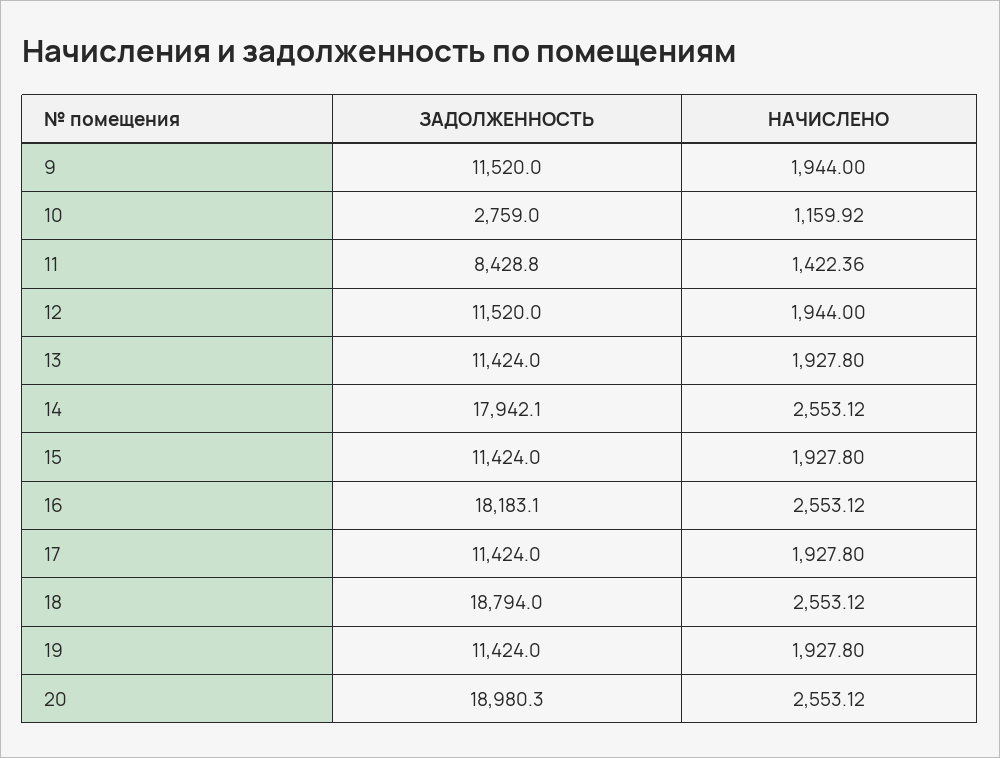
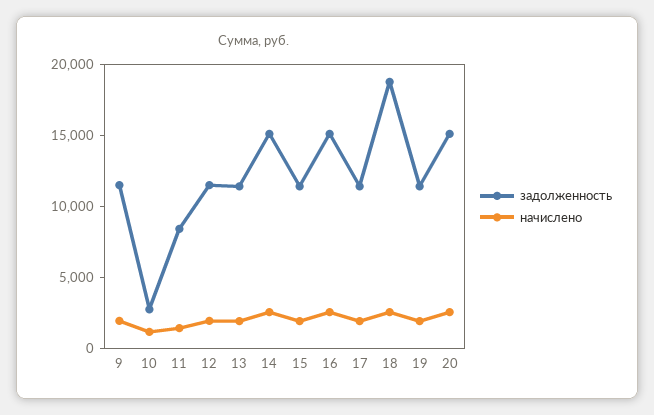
ЗАДОЛЖЕННОСТЬ, 14: 17942.1 -> 15000
ЗАДОЛЖЕННОСТЬ, 16: 18183.1 -> 15000
ЗАДОЛЖЕННОСТЬ, 20: 18980.3 -> 15000

